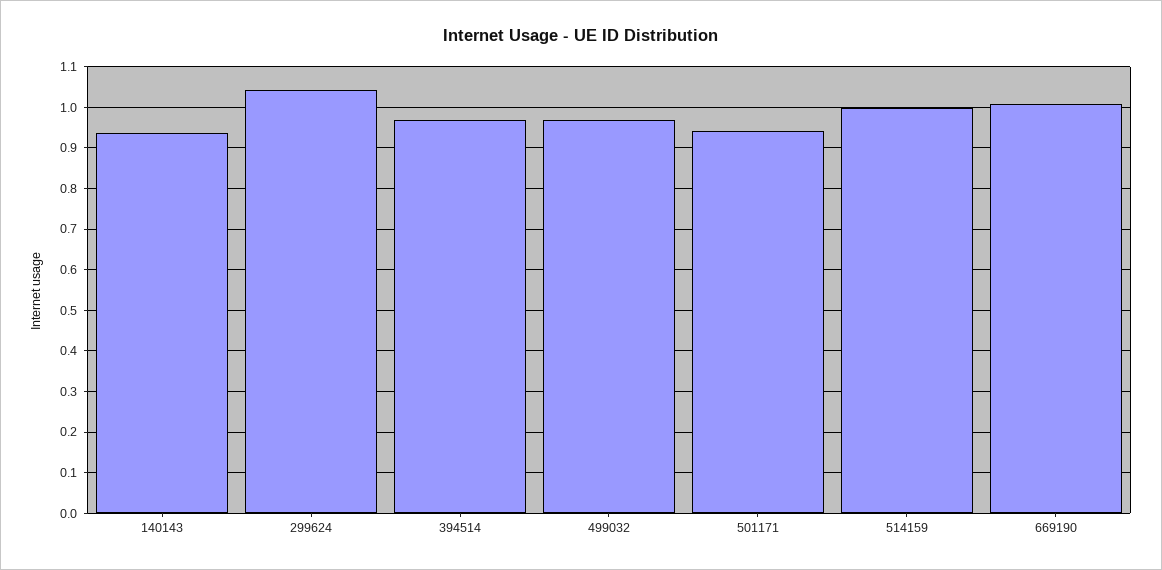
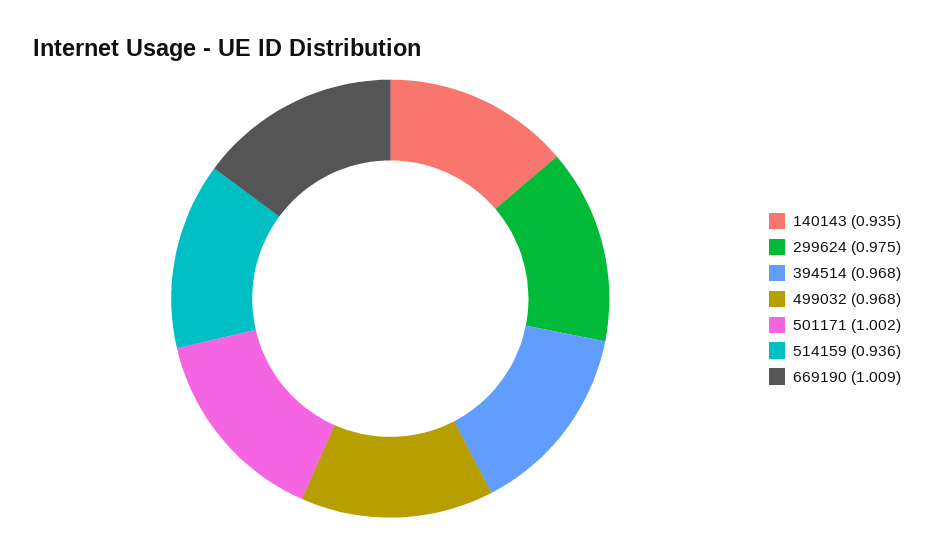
299624: 1.04 -> 0.975
501171: 0.94 -> 1.002
514159: 1 -> 0.936

